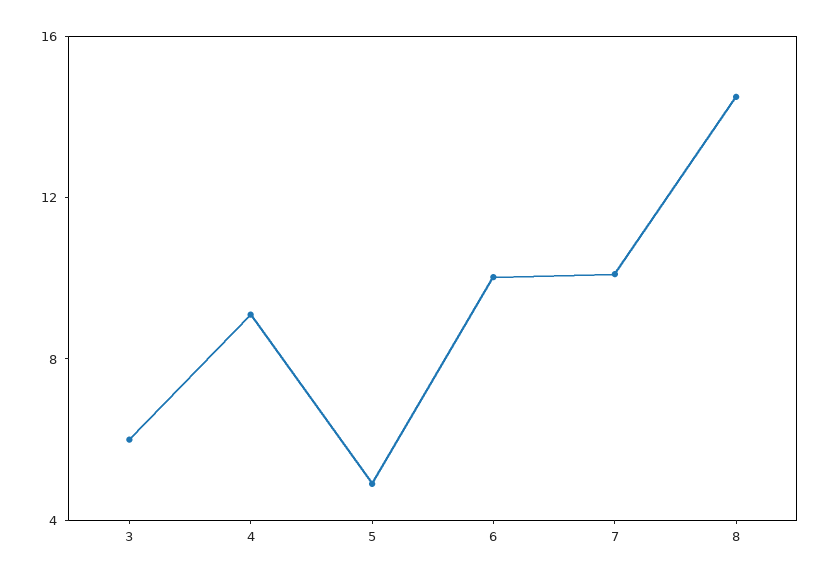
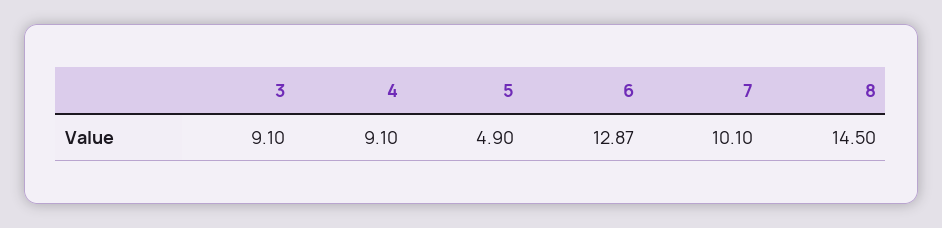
3: 6 -> 9.1
6: 10 -> 12.87

